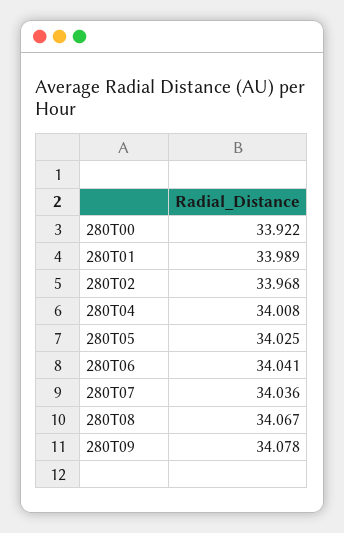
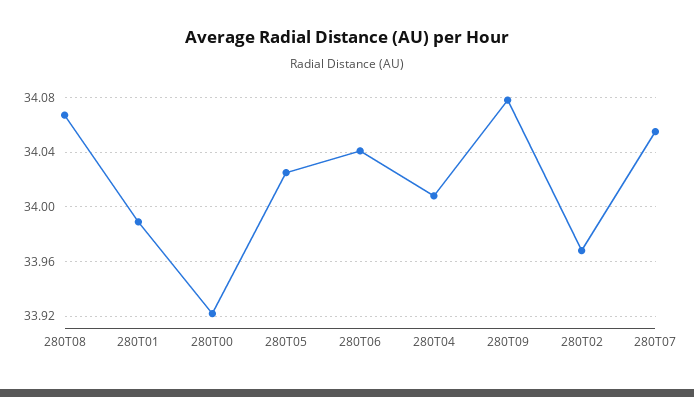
280T07: 34.036 -> 34.055

